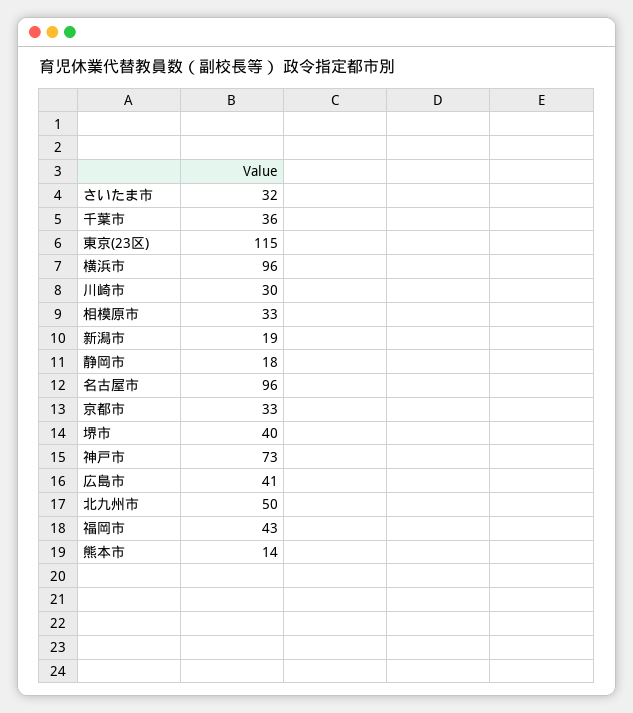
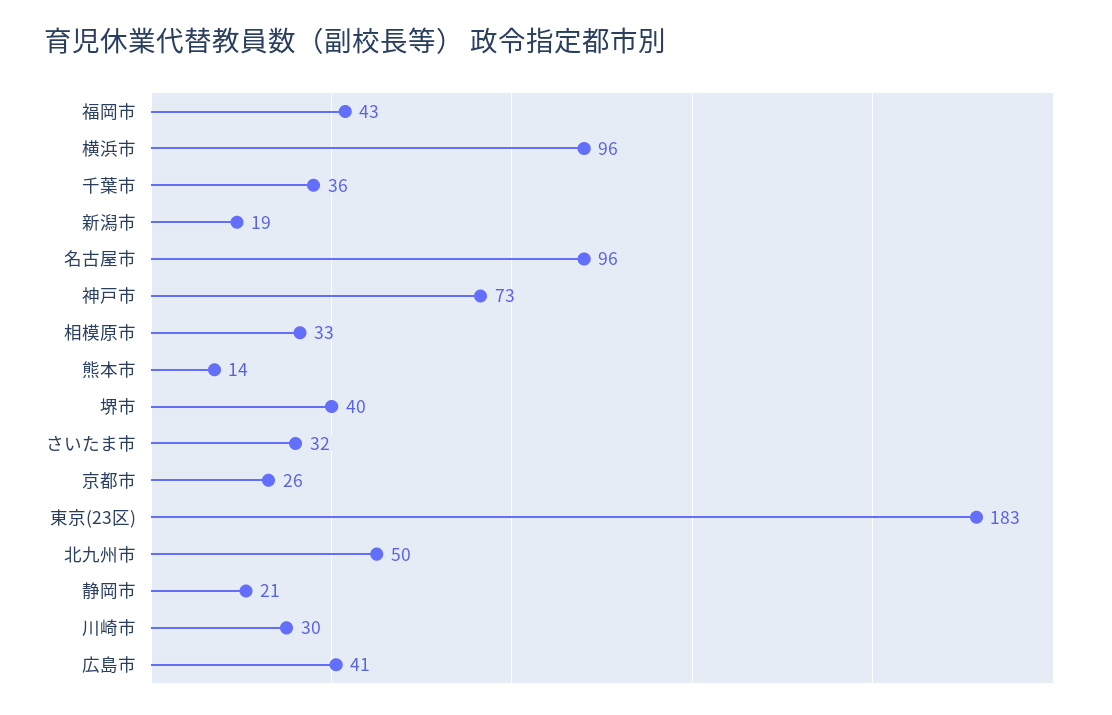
東京(23区): 115 -> 183
静岡市: 18 -> 21
京都市: 33 -> 26

